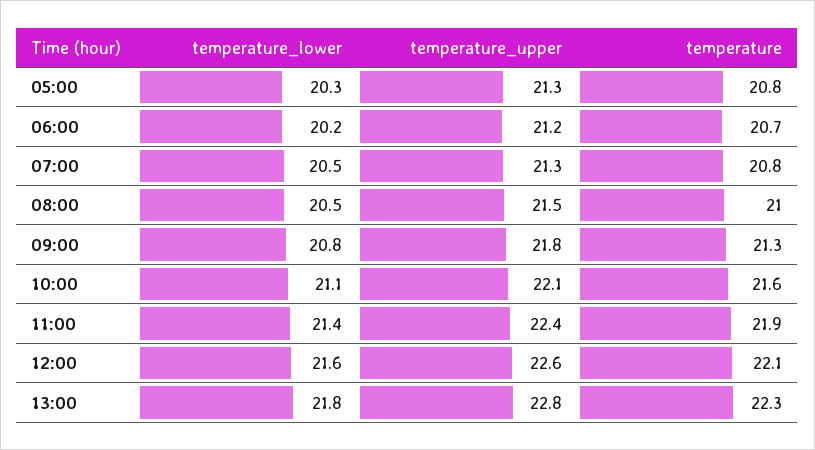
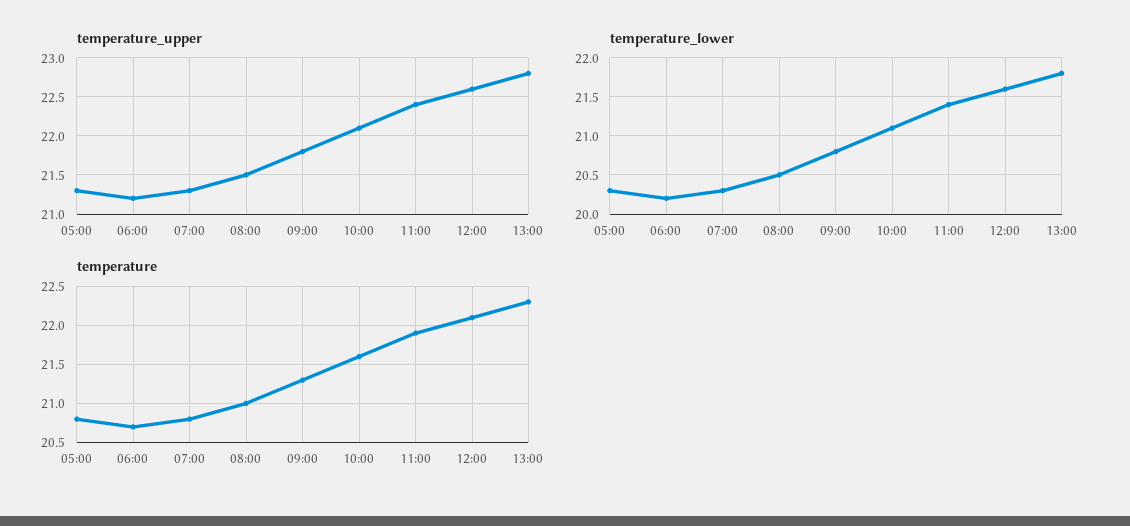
temperature_lower, 07:00: 20.5 -> 20.3

